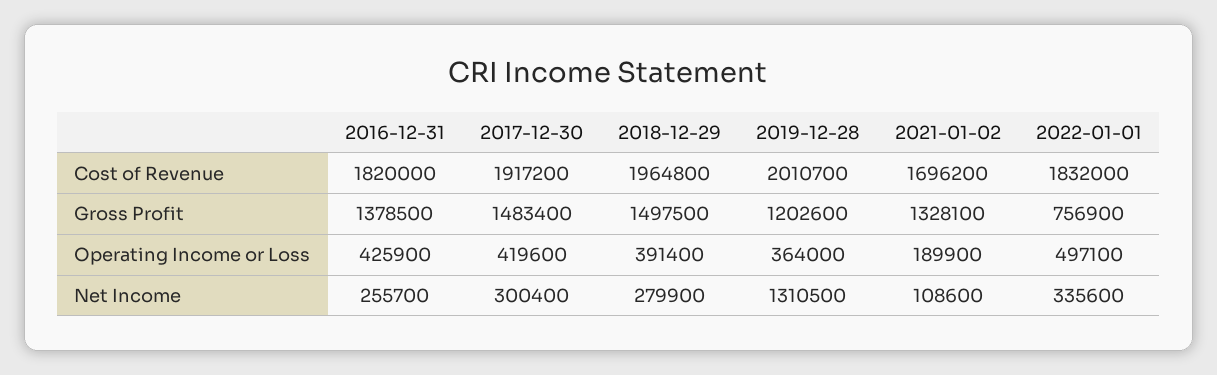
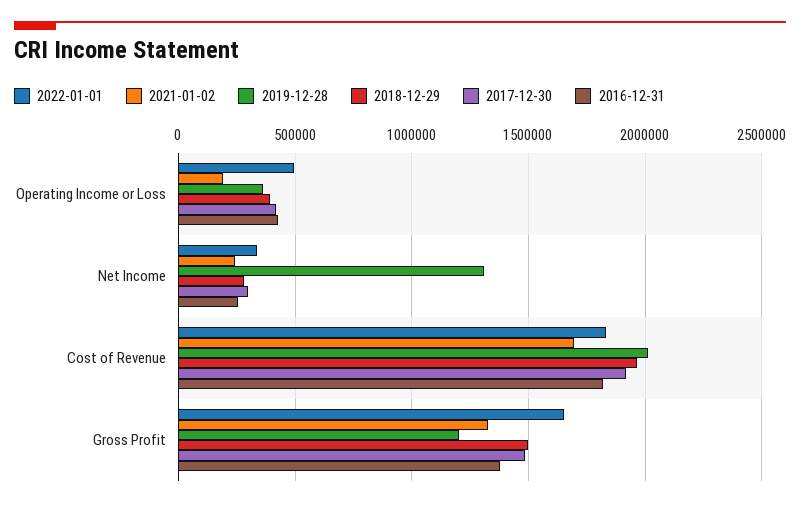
2022-01-01, Gross Profit: 756900 -> 1650000
2021-01-02, Net Income: 108600 -> 250000

